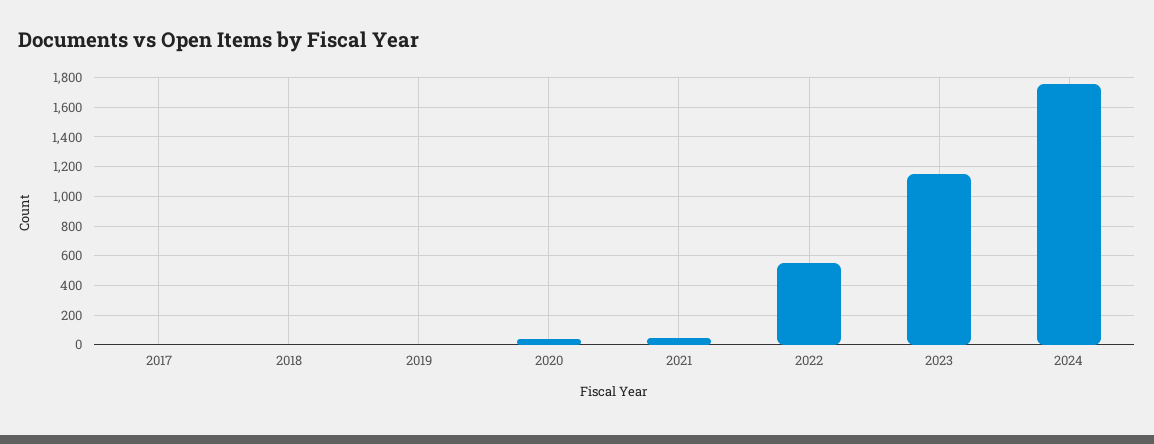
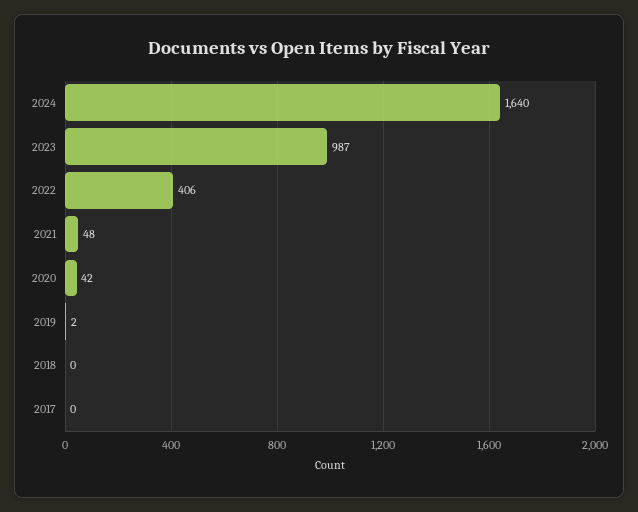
2022: 550 -> 406
2023: 1150 -> 987
2024: 1750 -> 1640

